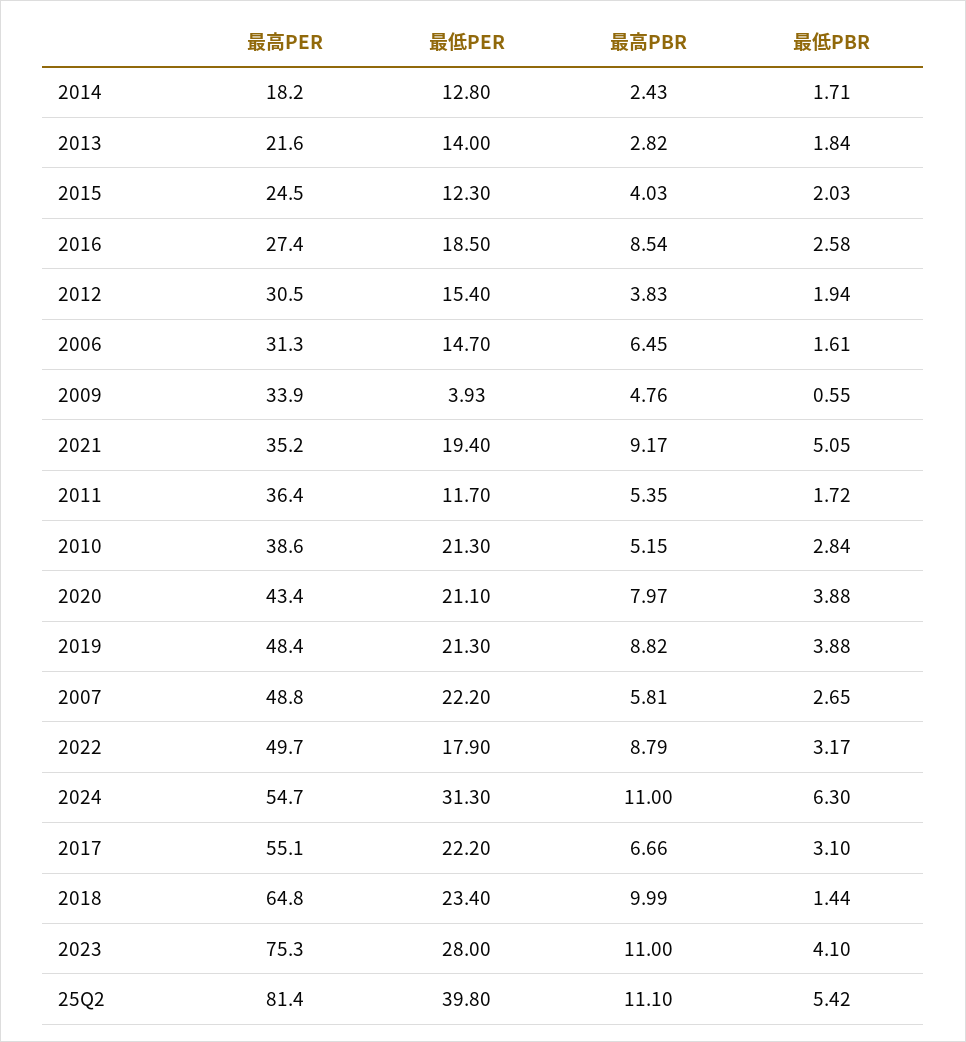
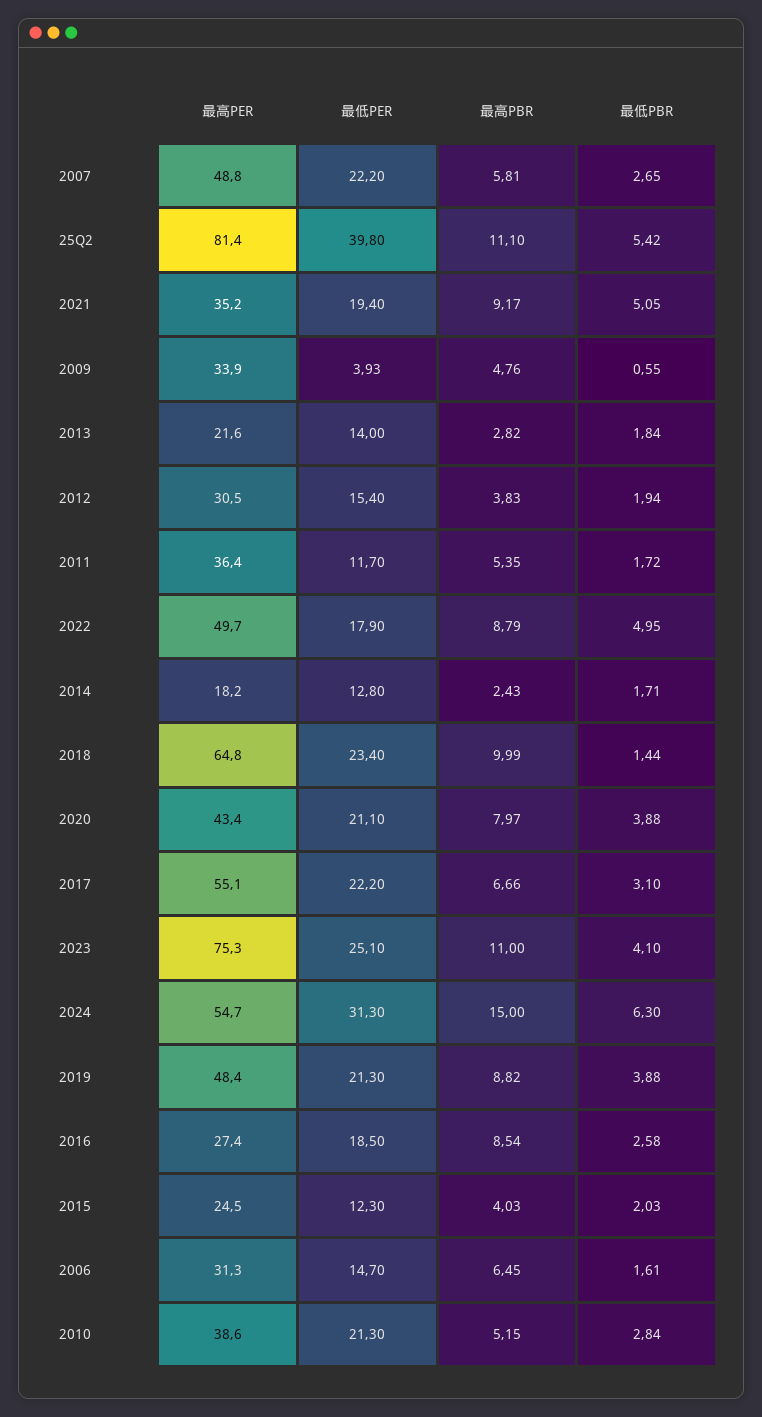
最低PBR, 2022: 3.17 -> 4.95
最高PBR, 2024: 11 -> 15
最低PER, 2023: 28 -> 25.1

